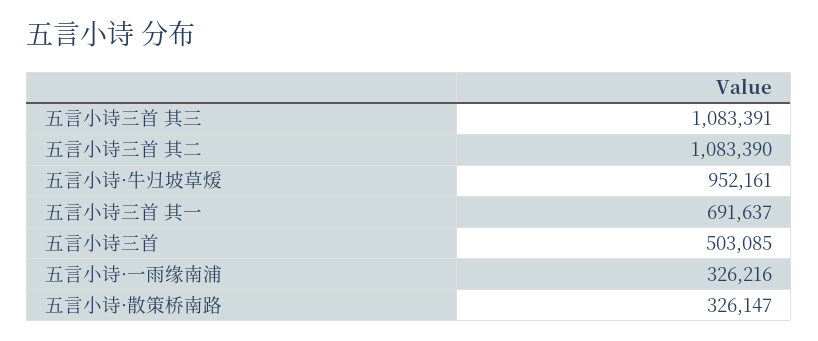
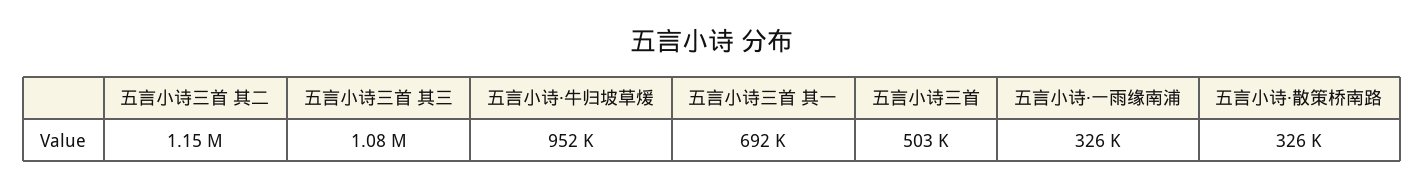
五言小诗三首 其二: 1083390 -> 1150000

